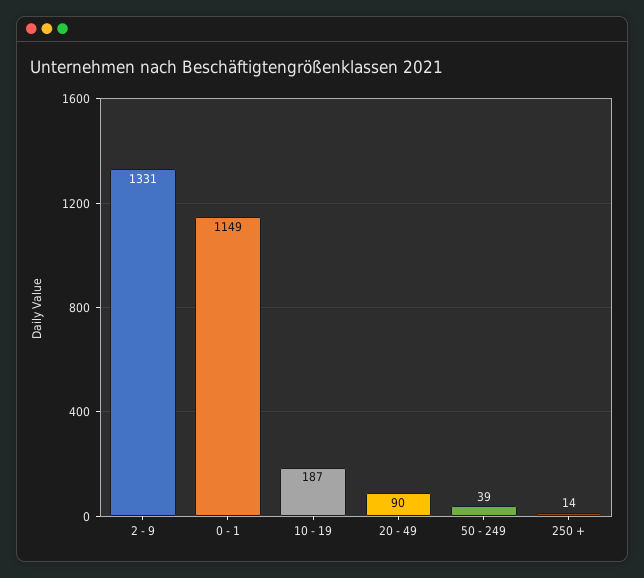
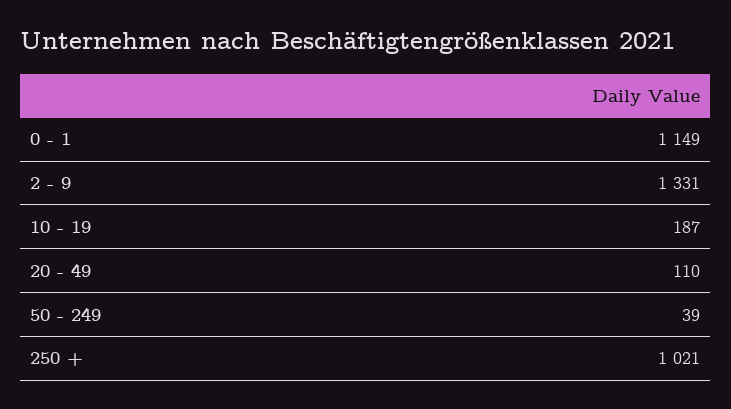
20 - 49: 90 -> 110
250 +: 14 -> 1021

